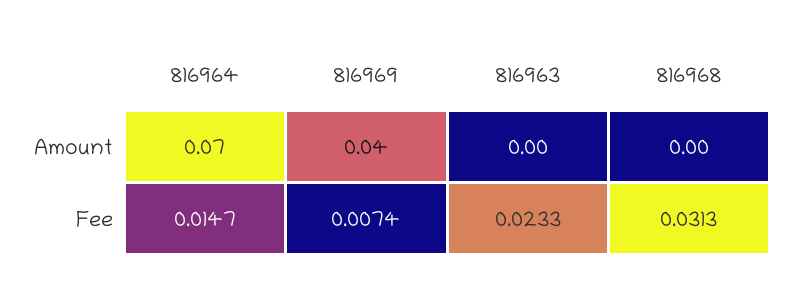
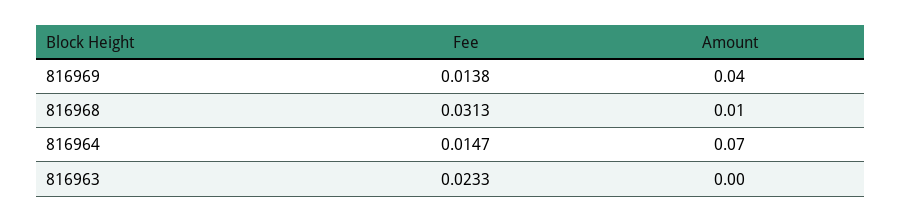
816968, Amount: 0 -> 0.01
816969, Fee: 0.0074 -> 0.0138

